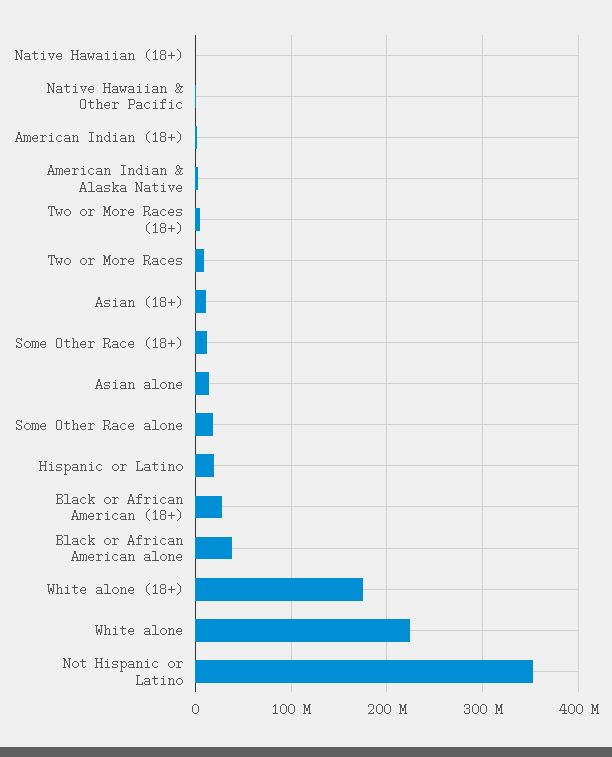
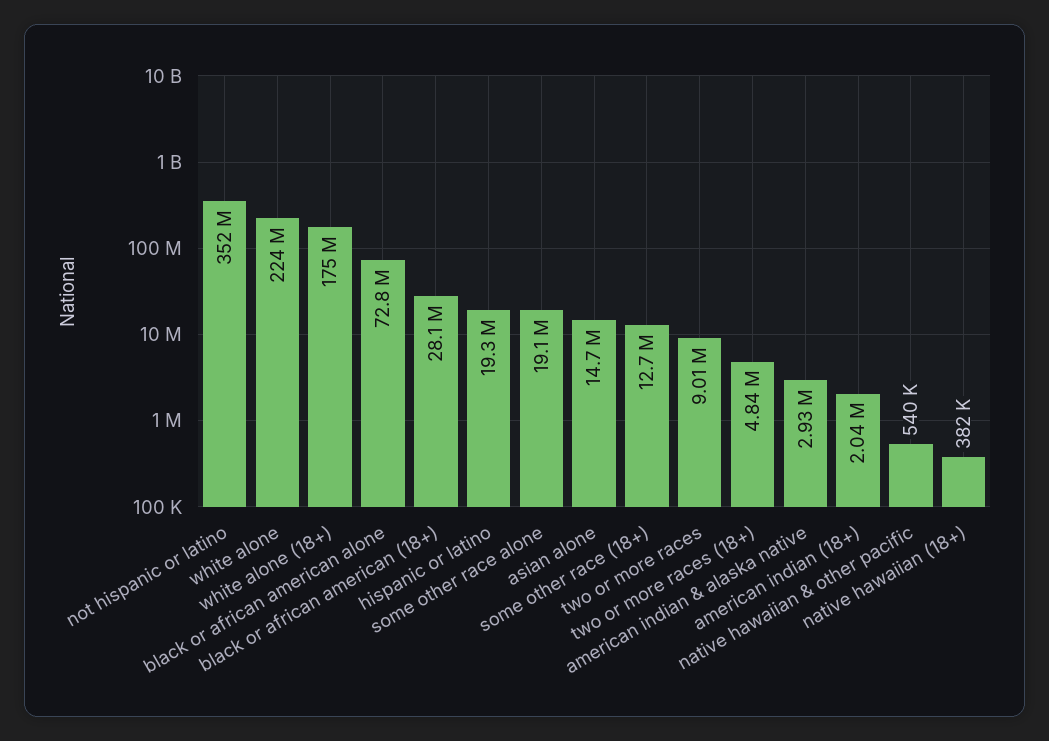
Asian (18+): 10000000 -> none
Black or African American alone: 40000000 -> 72800000

